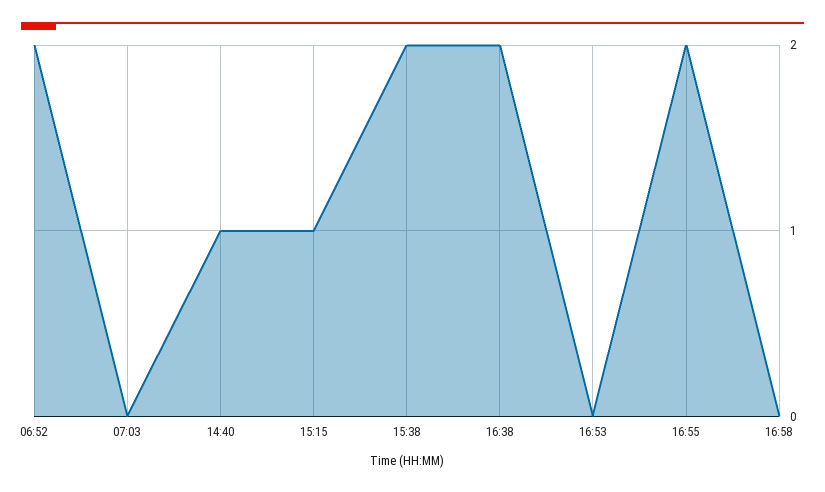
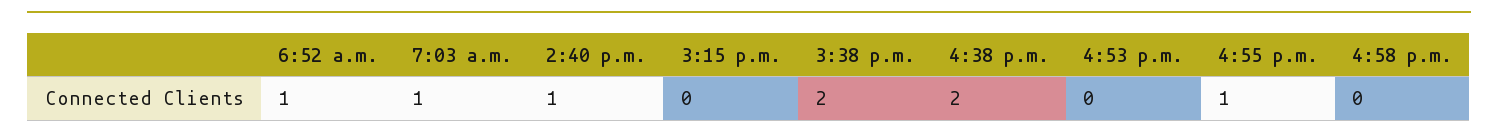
06:52: 2 -> 1
07:03: 0 -> 1
15:15: 1 -> 0
16:55: 2 -> 1

